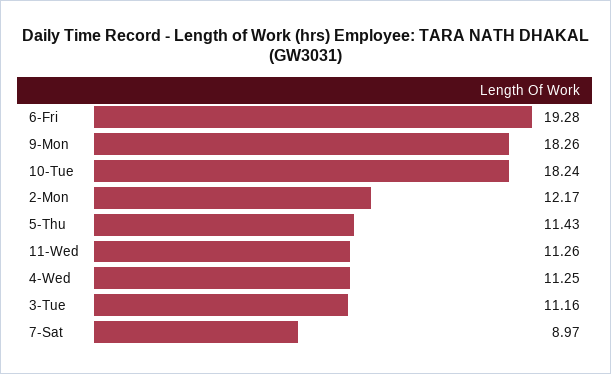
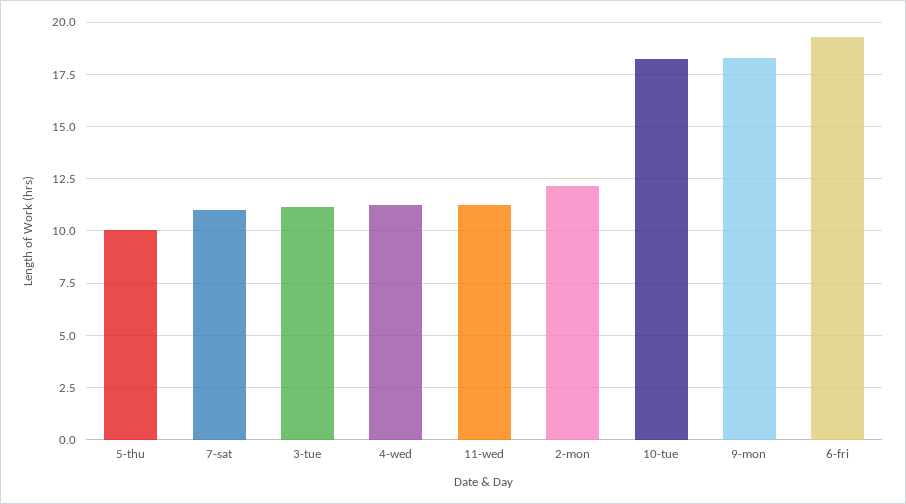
5-Thu: 11.43 -> 10
7-Sat: 8.97 -> 11

